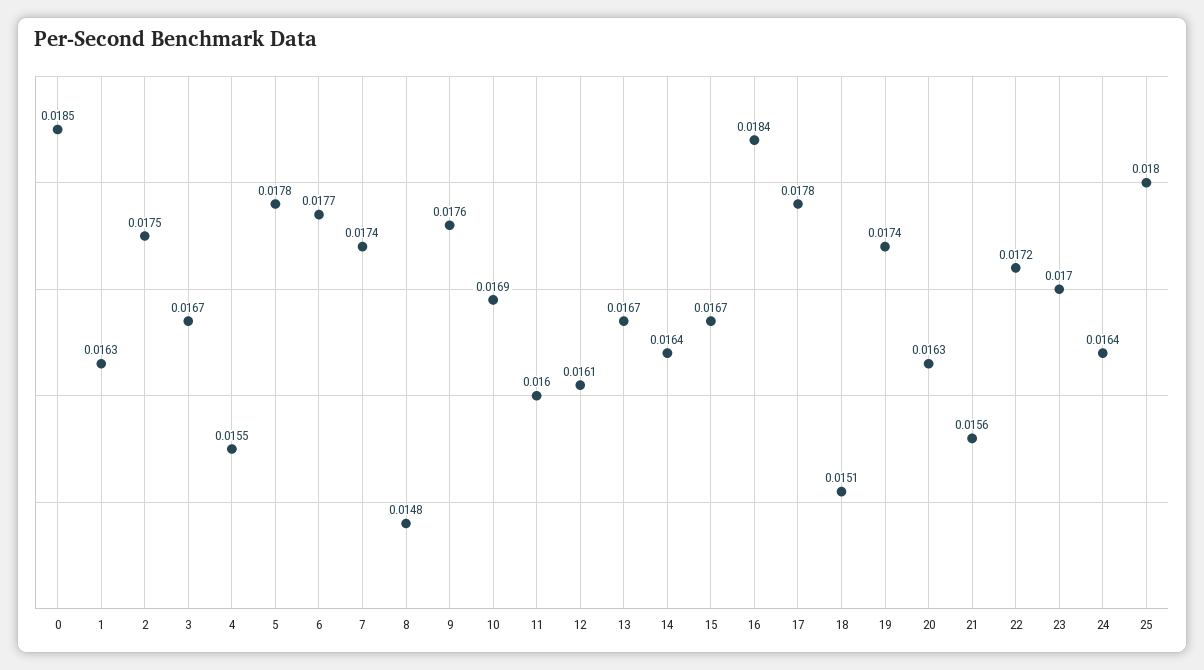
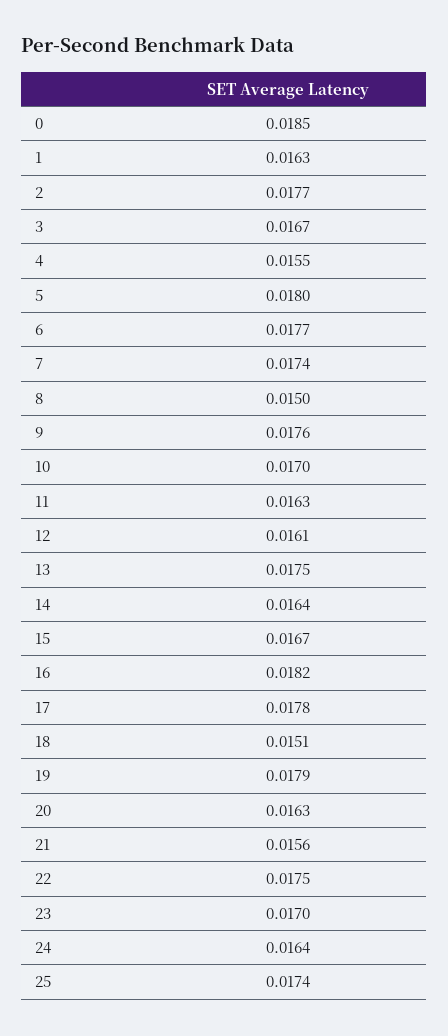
2: 0.0175 -> 0.0177
5: 0.0178 -> 0.018
8: 0.0148 -> 0.015
10: 0.0169 -> 0.017
11: 0.016 -> 0.0163
13: 0.0167 -> 0.0175
16: 0.0184 -> 0.0182
19: 0.0174 -> 0.0179
22: 0.0172 -> 0.0175
25: 0.018 -> 0.0174

